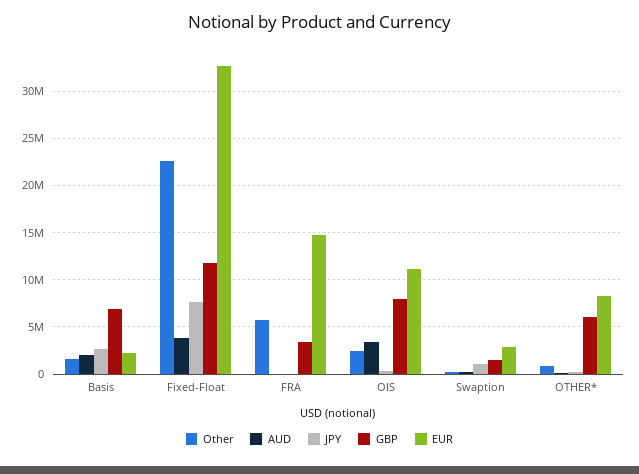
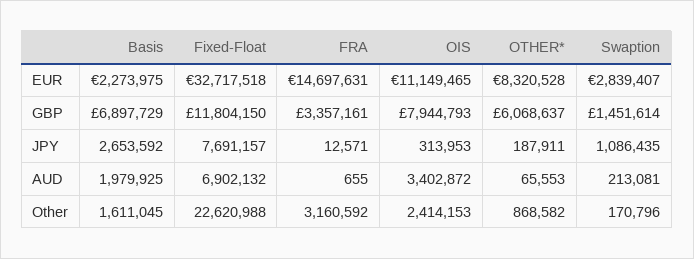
AUD, Fixed-Float: 4000000 -> 6902132
Other, FRA: 6000000 -> 3160592

